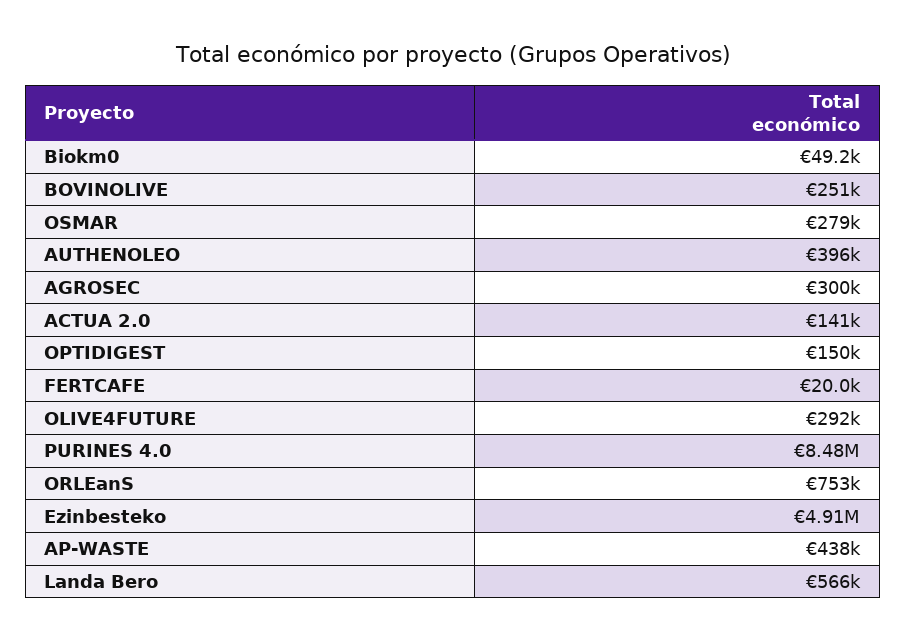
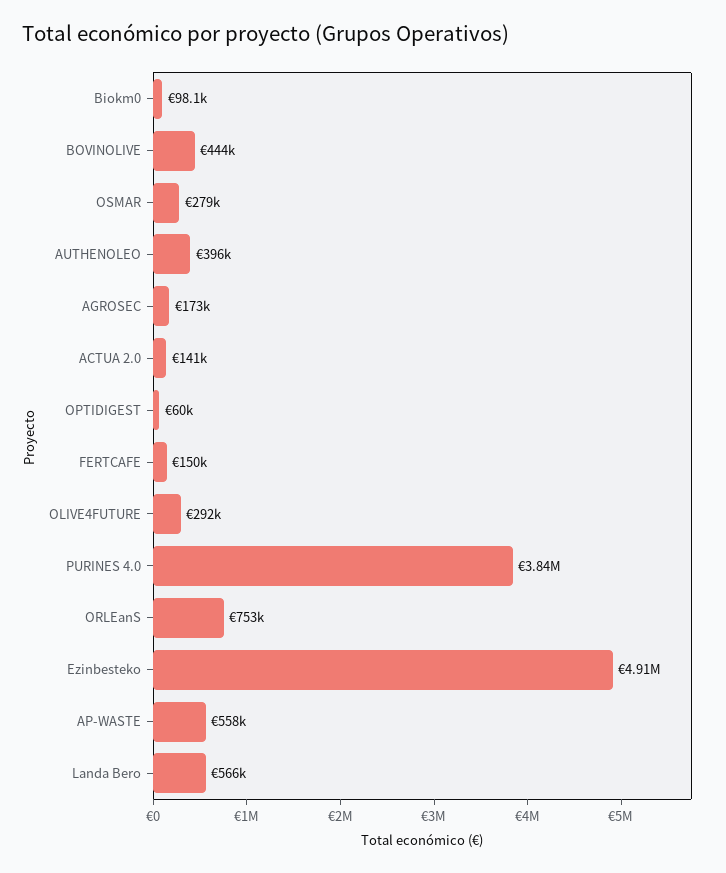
Biokm0: 49200 -> 98100
BOVINOLIVE: 251000 -> 444000
AGROSEC: 300000 -> 173000
OPTIDIGEST: 150000 -> 60000
FERTCAFE: 20000 -> 150000
PURINES 4.0: 8480000 -> 3840000
AP-WASTE: 438000 -> 558000

